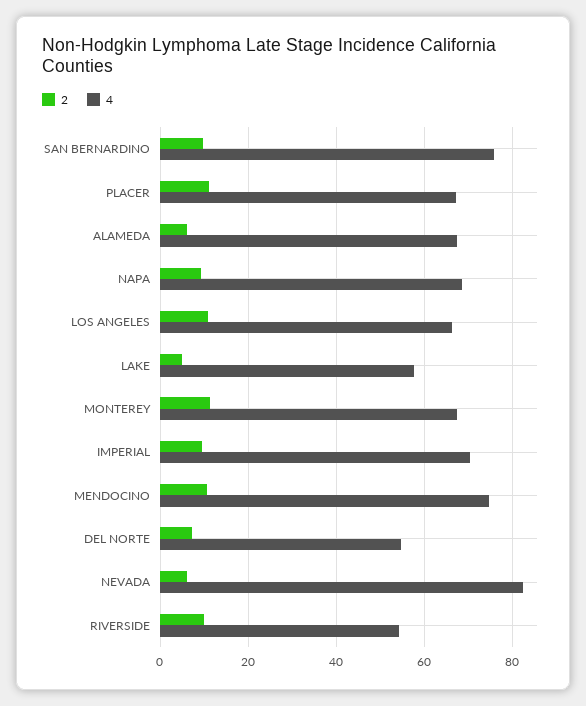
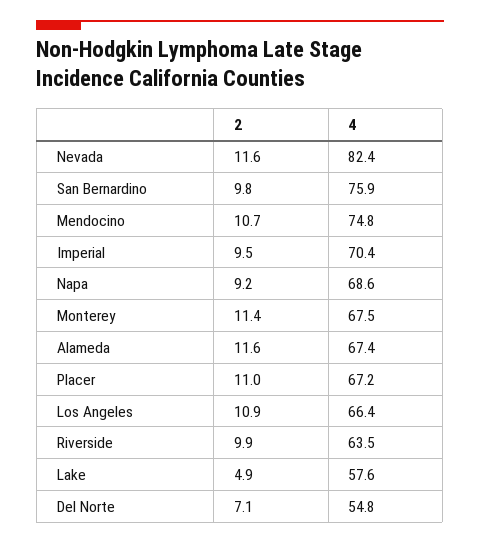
2, ALAMEDA: 6 -> 11.6
2, NEVADA: 6 -> 11.6
4, RIVERSIDE: 54 -> 63.5

